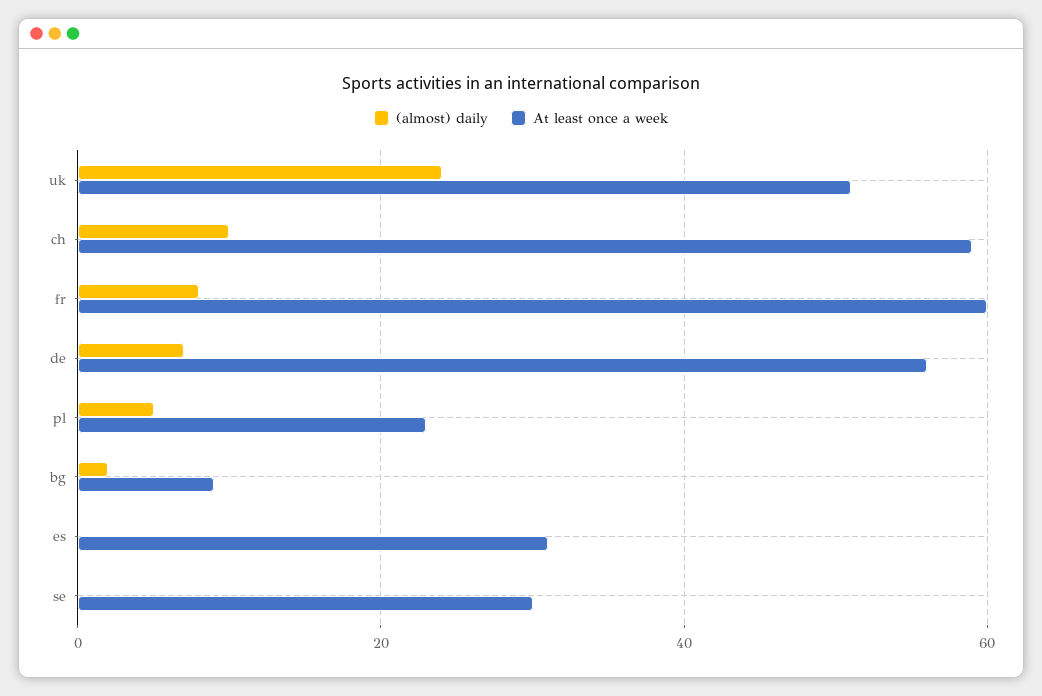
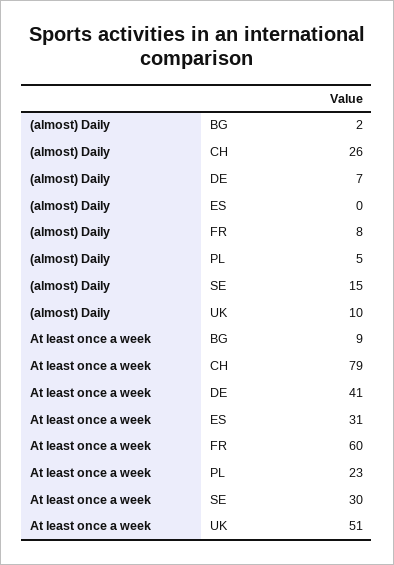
(almost) daily, uk: 25 -> 10
(almost) daily, ch: 10 -> 26
At least once a week, ch: 60 -> 79
At least once a week, de: 55 -> 41
(almost) daily, se: 0 -> 15

